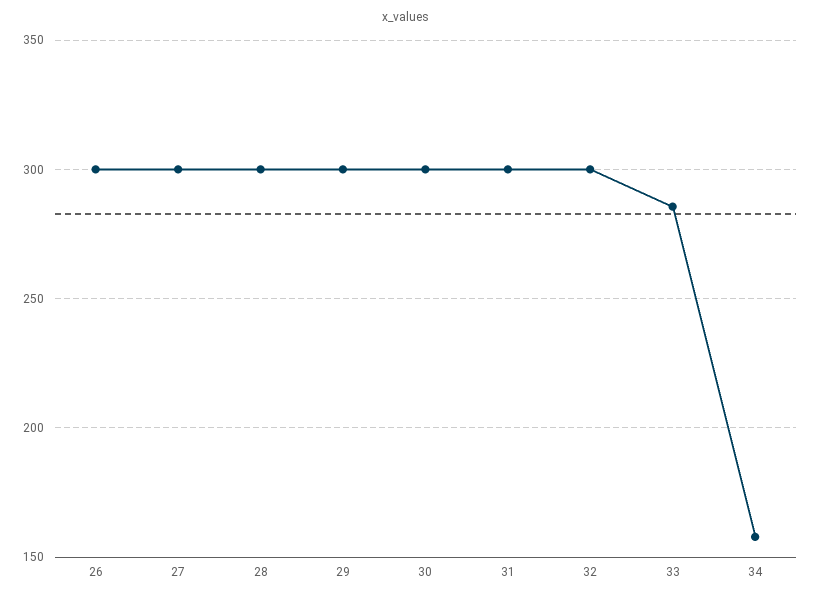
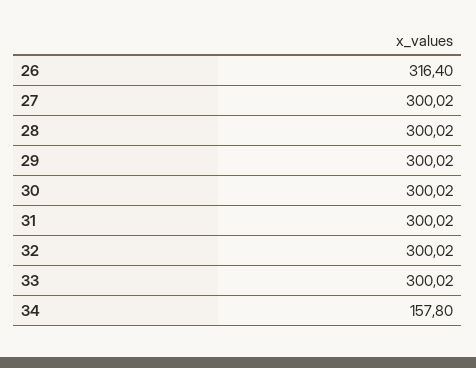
26: 300 -> 316.4
33: 285 -> 300.02

